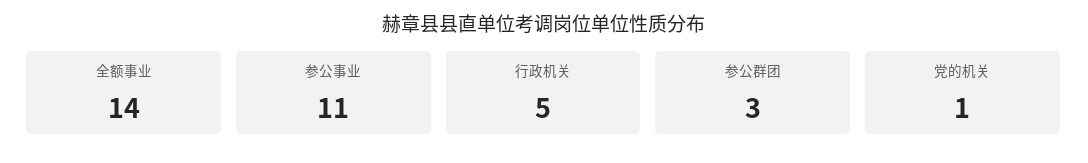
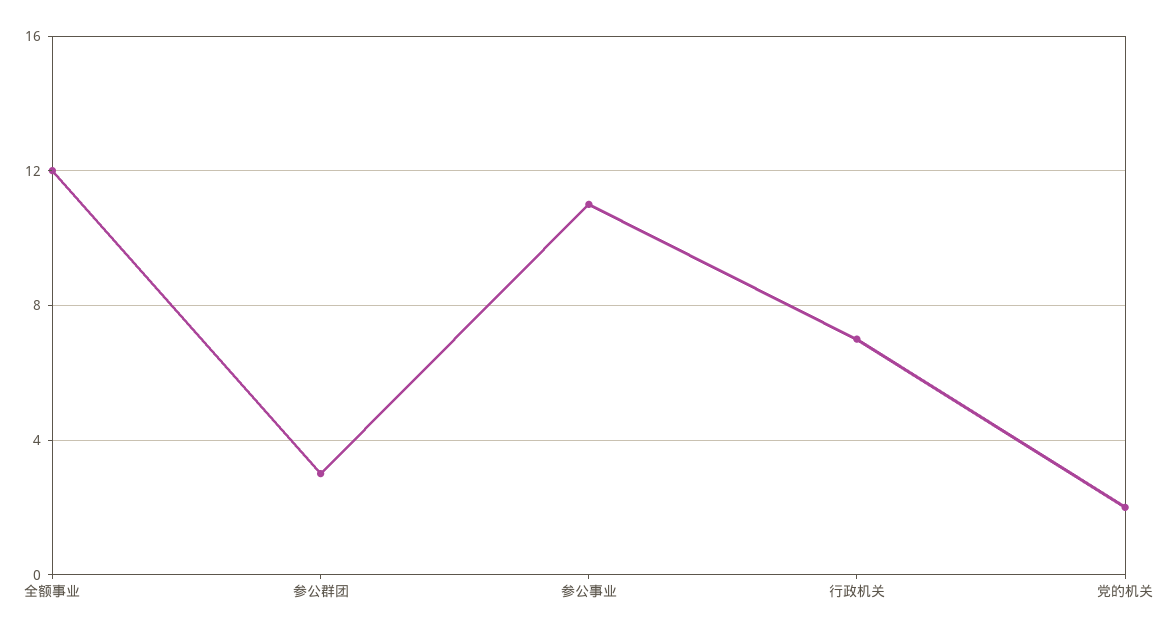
全额事业: 14 -> 12
行政机关: 5 -> 7
党的机关: 1 -> 2

